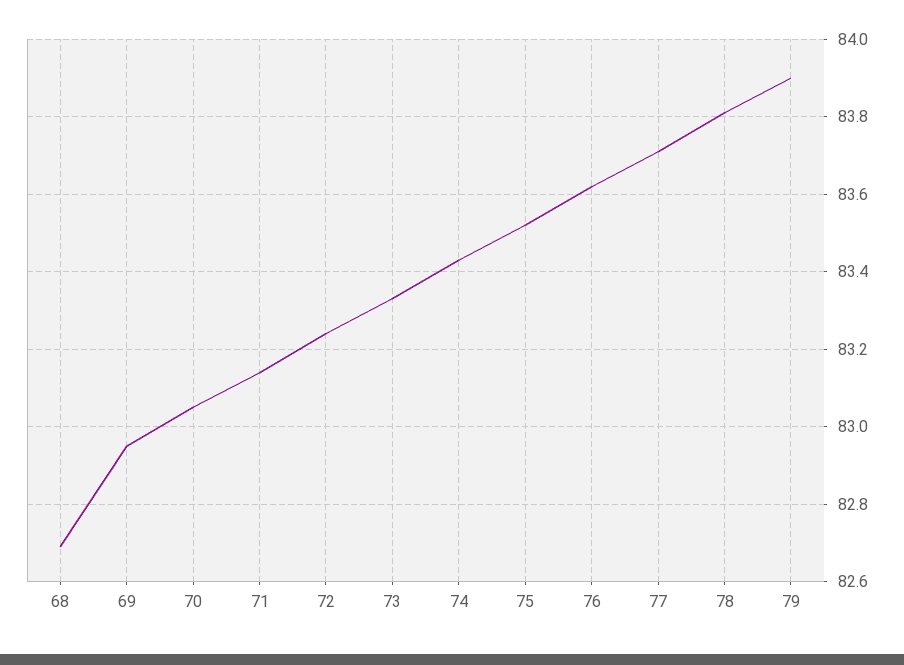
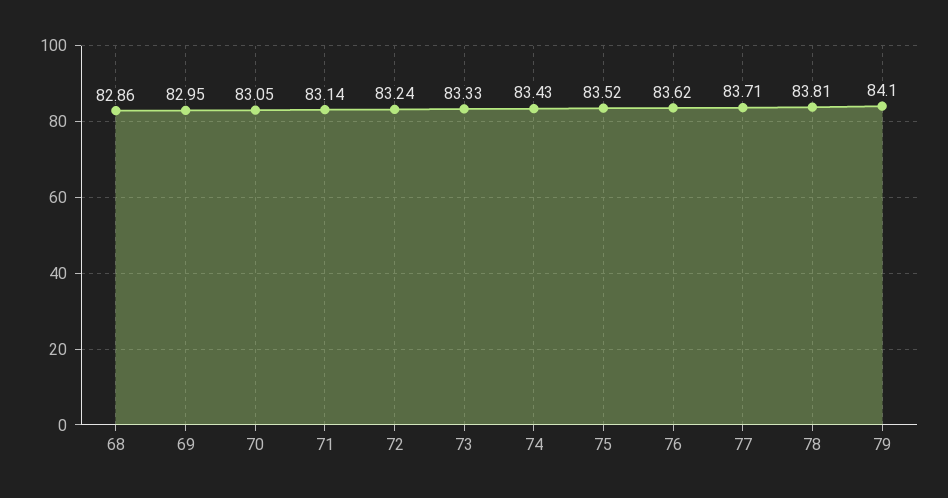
68: 82.7 -> 82.86
79: 83.9 -> 84.1

